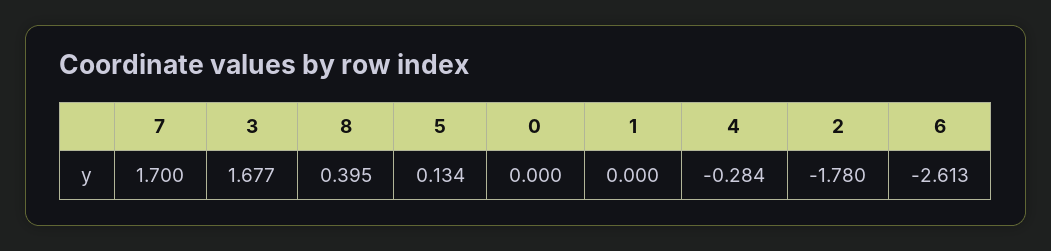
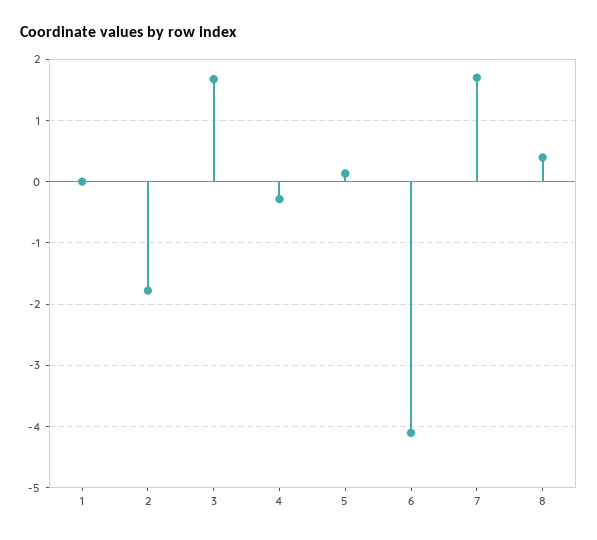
0: 0 -> none
6: -2.613 -> -4.1

